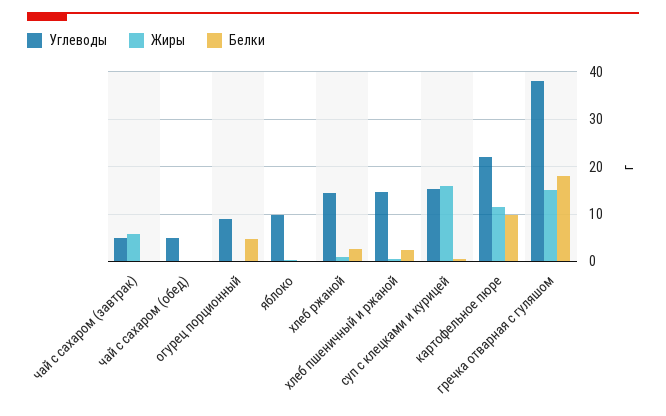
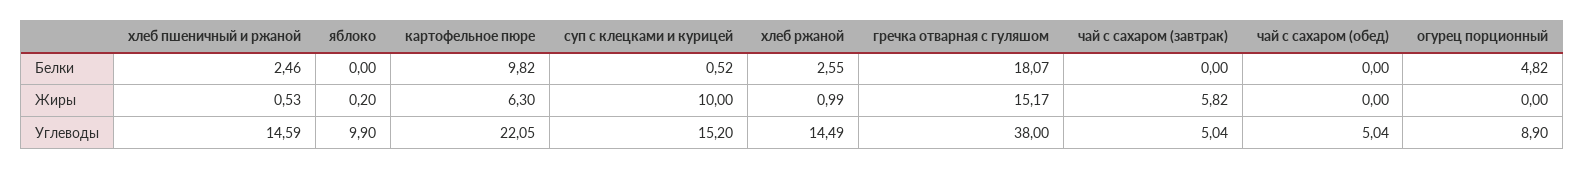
Жиры, суп с клецками и курицей: 16 -> 10
Жиры, картофельное пюре: 12 -> 6.3

